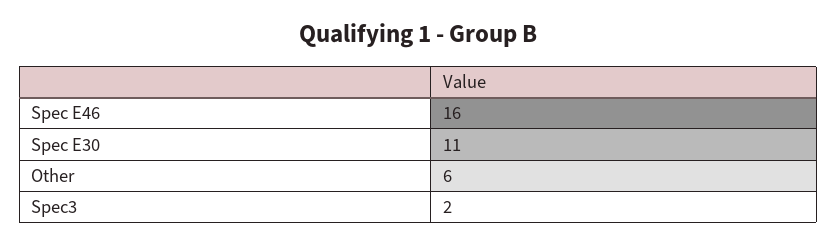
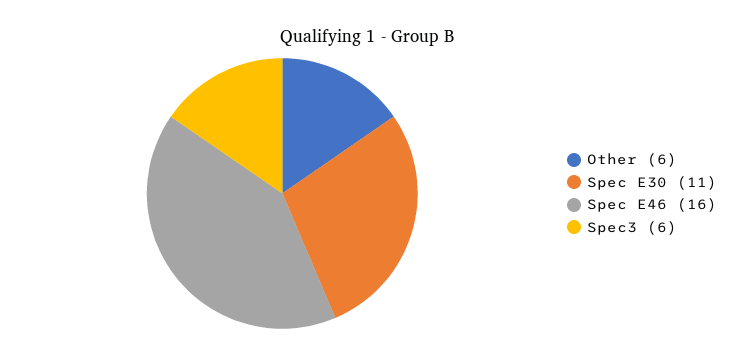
Spec3: 2 -> 6

